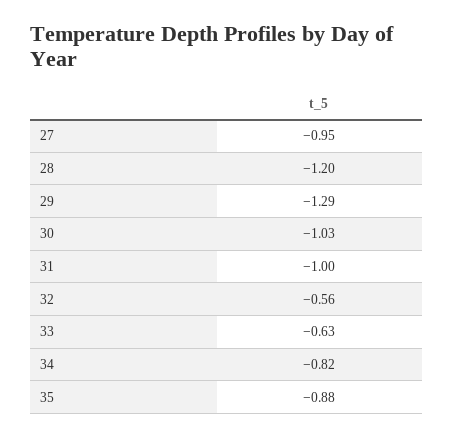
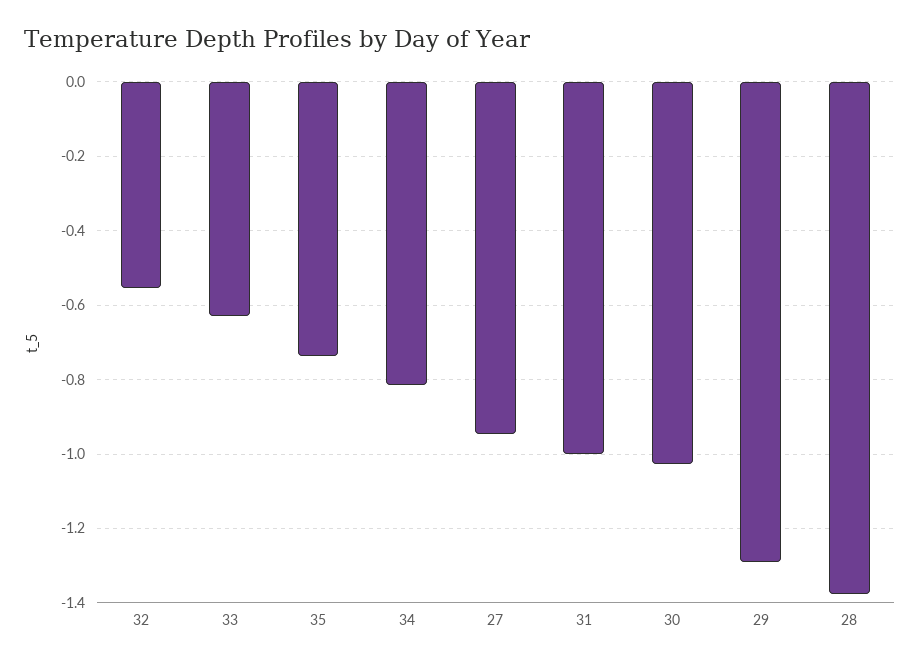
28: -1.2 -> -1.38
35: -0.88 -> -0.74

